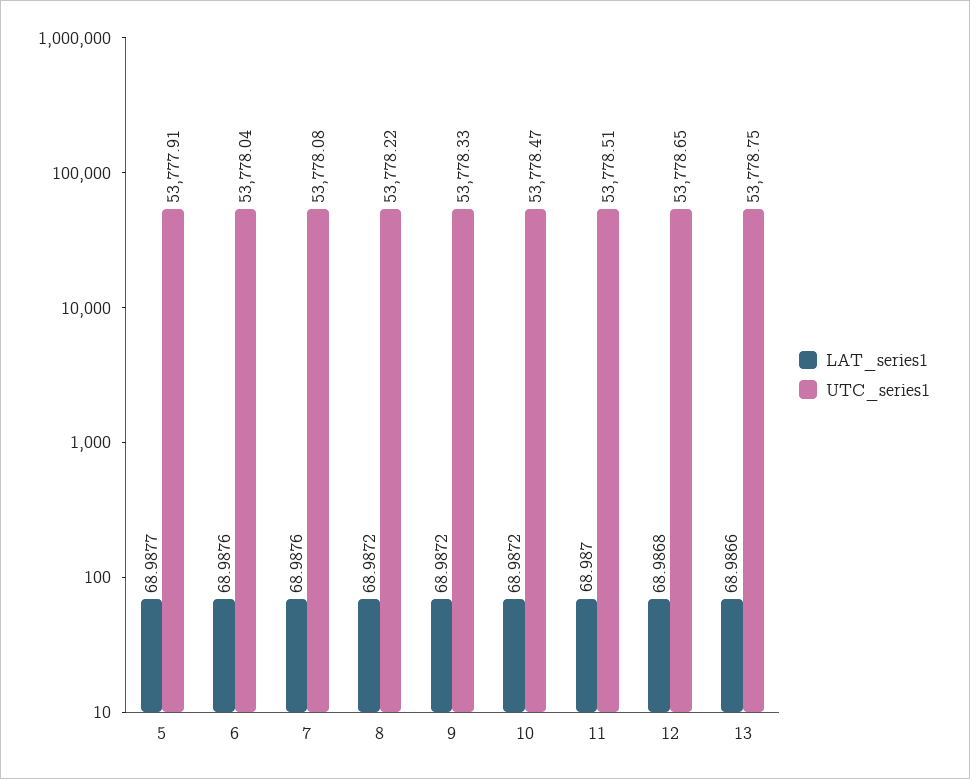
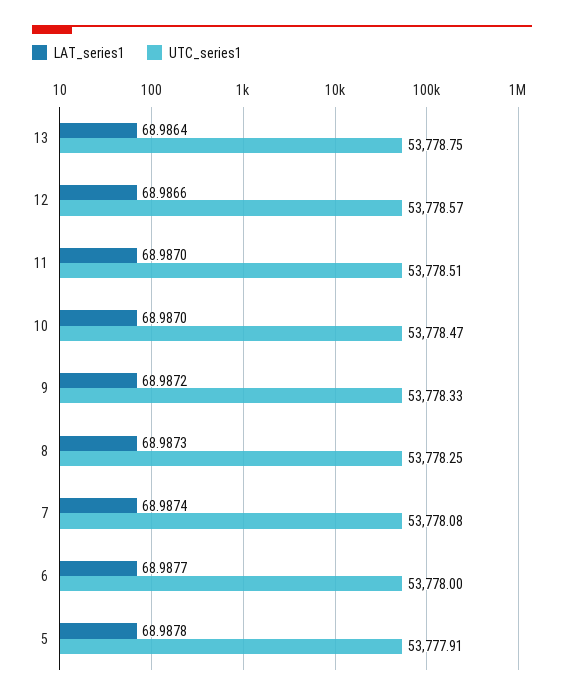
LAT_series1, 5: 68.9877 -> 68.9878
LAT_series1, 6: 68.9876 -> 68.9877
UTC_series1, 6: 53778.04 -> 53778
LAT_series1, 7: 68.9876 -> 68.9874
LAT_series1, 8: 68.9872 -> 68.9873
UTC_series1, 8: 53778.22 -> 53778.25
LAT_series1, 10: 68.9872 -> 68.987
LAT_series1, 12: 68.9868 -> 68.9866
UTC_series1, 12: 53778.65 -> 53778.57
LAT_series1, 13: 68.9866 -> 68.9864

